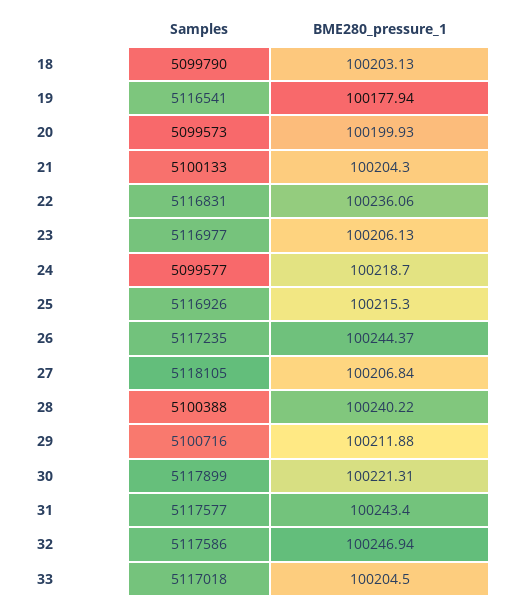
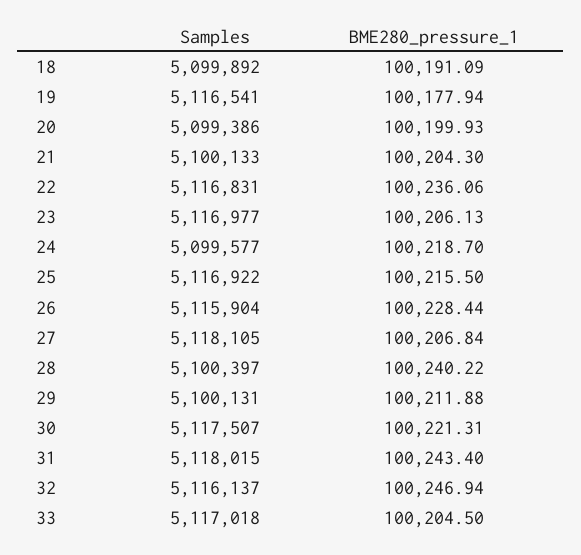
Samples, 18: 5099790 -> 5099892
BME280_pressure_1, 18: 100203.13 -> 100191.09
Samples, 20: 5099573 -> 5099386
Samples, 25: 5116926 -> 5116922
BME280_pressure_1, 25: 100215.3 -> 100215.5
Samples, 26: 5117235 -> 5115904
BME280_pressure_1, 26: 100244.37 -> 100228.44
Samples, 28: 5100388 -> 5100397
Samples, 29: 5100716 -> 5100131
Samples, 30: 5117899 -> 5117507
Samples, 31: 5117577 -> 5118015
Samples, 32: 5117586 -> 5116137

